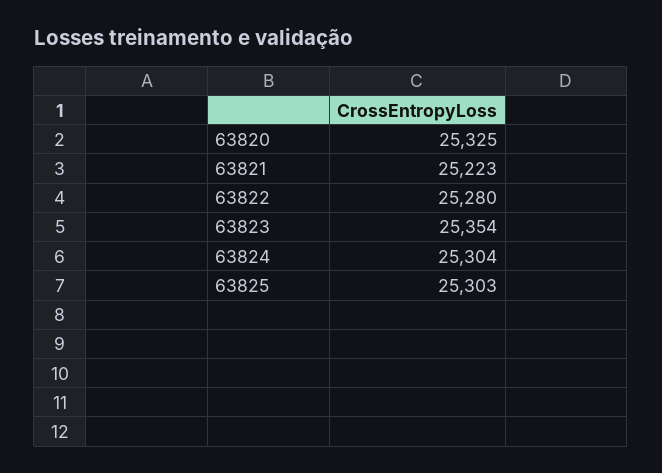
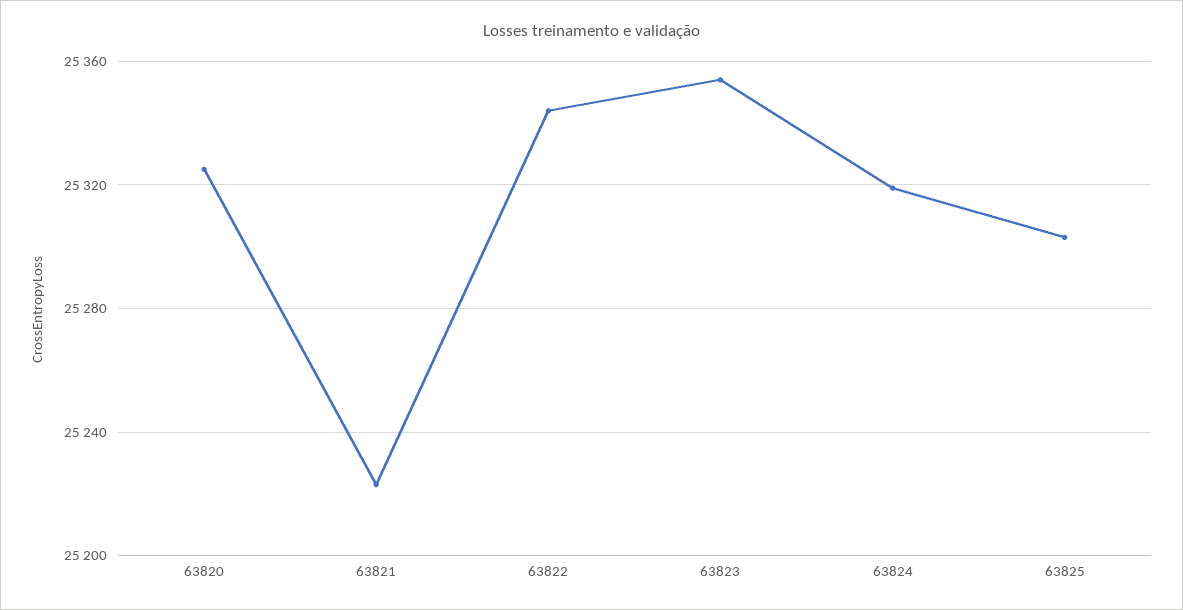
63822: 25280 -> 25345
63824: 25304 -> 25320

